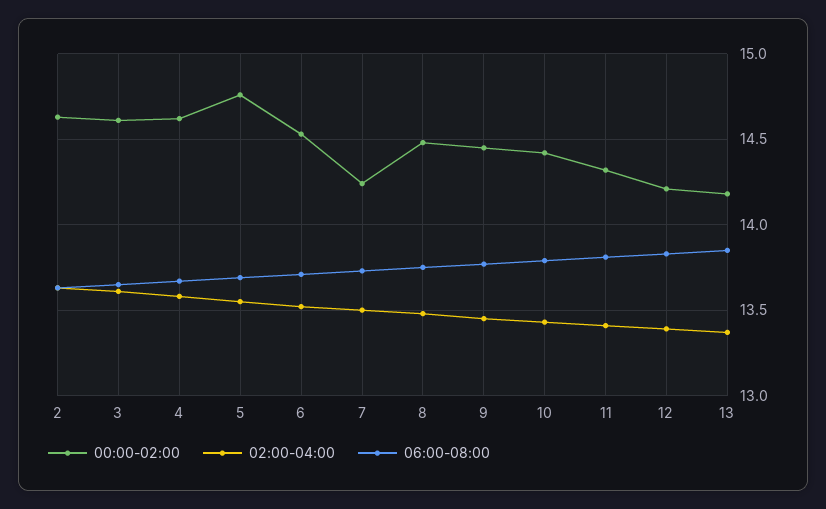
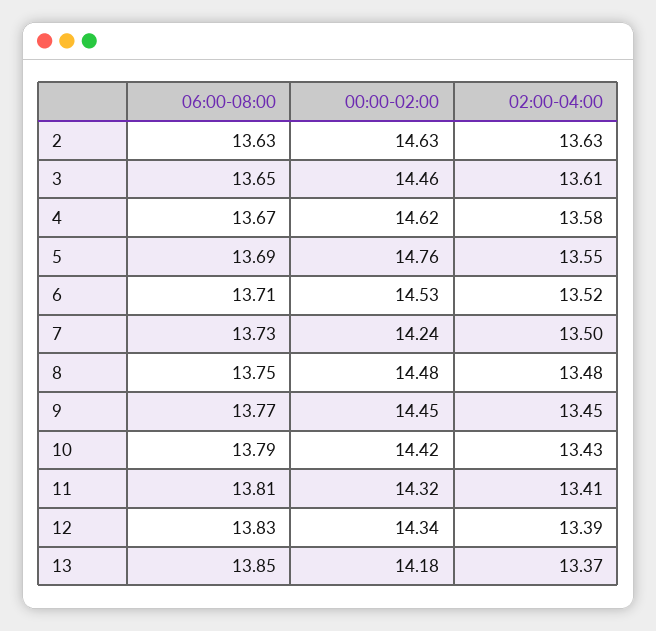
00:00-02:00, 3: 14.6 -> 14.46
00:00-02:00, 12: 14.2 -> 14.34

